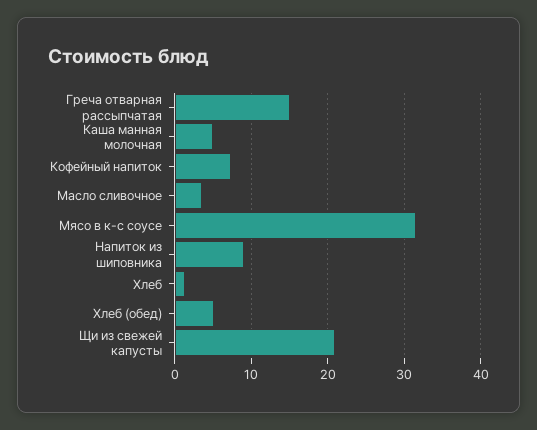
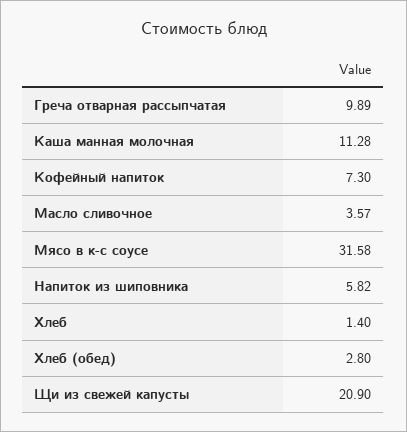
Греча отварная рассыпчатая: 15 -> 9.89
Каша манная молочная: 5 -> 11.28
Напиток из шиповника: 9 -> 5.82
Хлеб (обед): 5 -> 2.8

